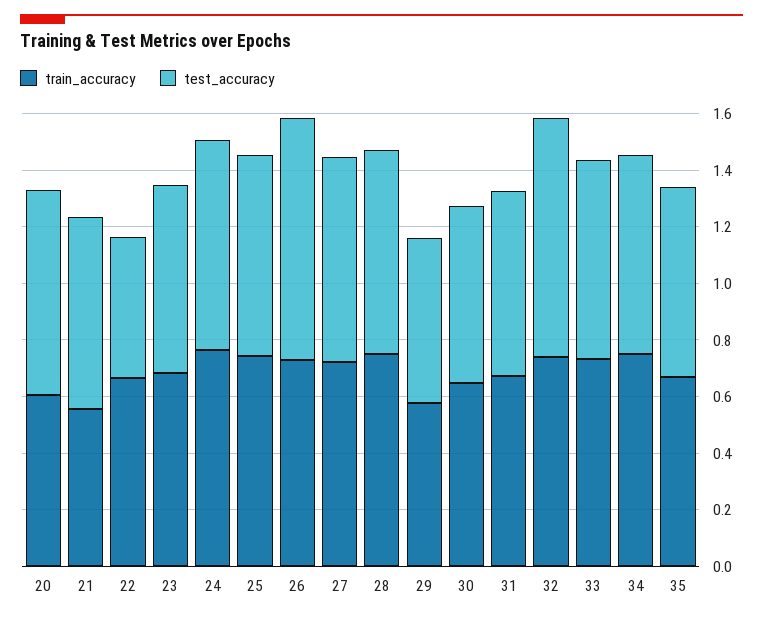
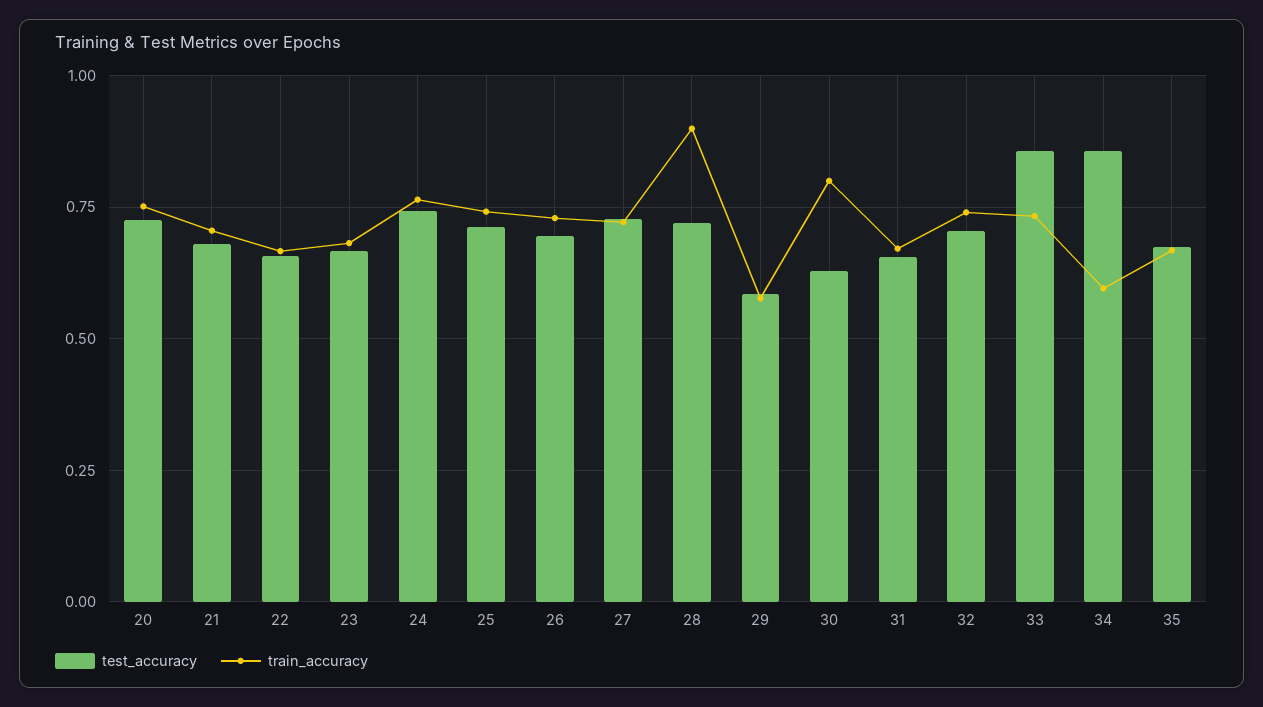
train_accuracy, 20: 0.6 -> 0.75
train_accuracy, 21: 0.55 -> 0.7
test_accuracy, 22: 0.5 -> 0.65
test_accuracy, 26: 0.85 -> 0.7
train_accuracy, 28: 0.75 -> 0.9
train_accuracy, 30: 0.65 -> 0.8
test_accuracy, 32: 0.85 -> 0.7
test_accuracy, 33: 0.7 -> 0.85
train_accuracy, 34: 0.75 -> 0.6
test_accuracy, 34: 0.7 -> 0.85

